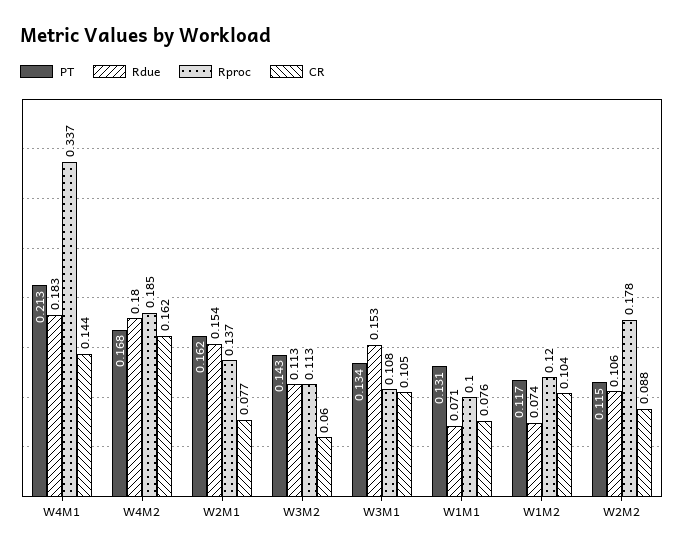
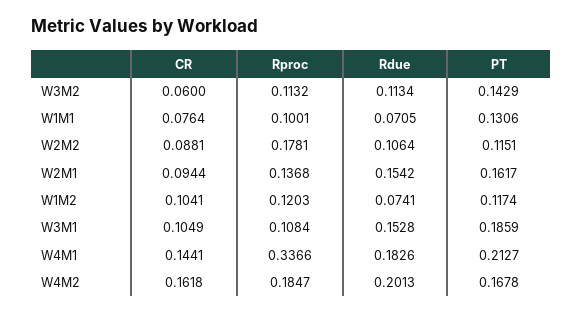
Rdue, W4M2: 0.18 -> 0.2013
CR, W2M1: 0.077 -> 0.0944
PT, W3M1: 0.134 -> 0.1859

